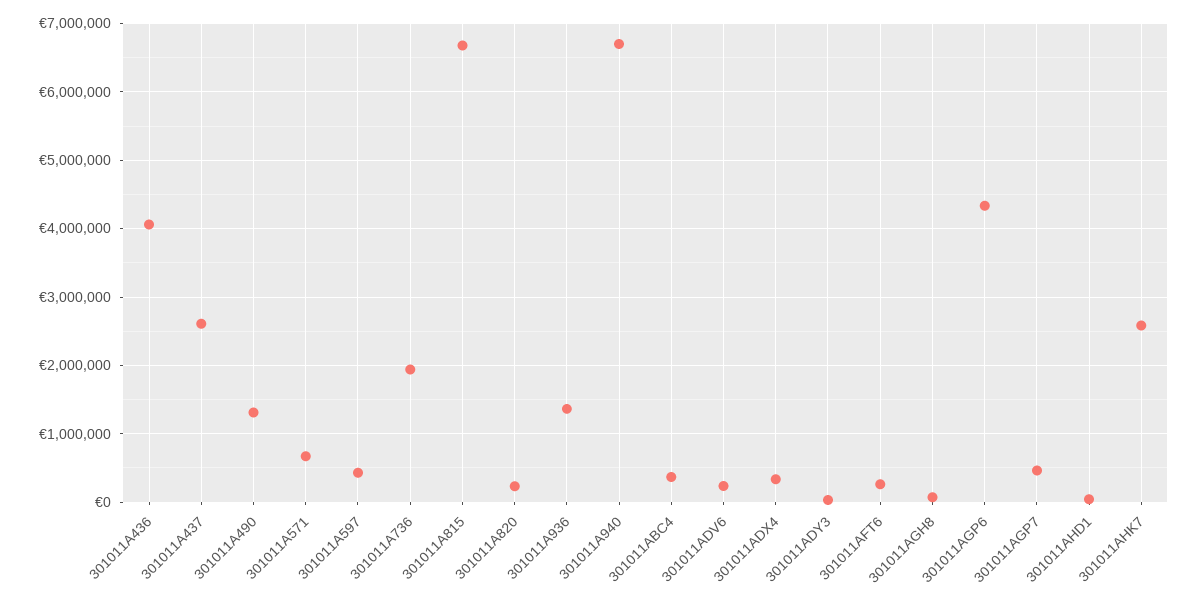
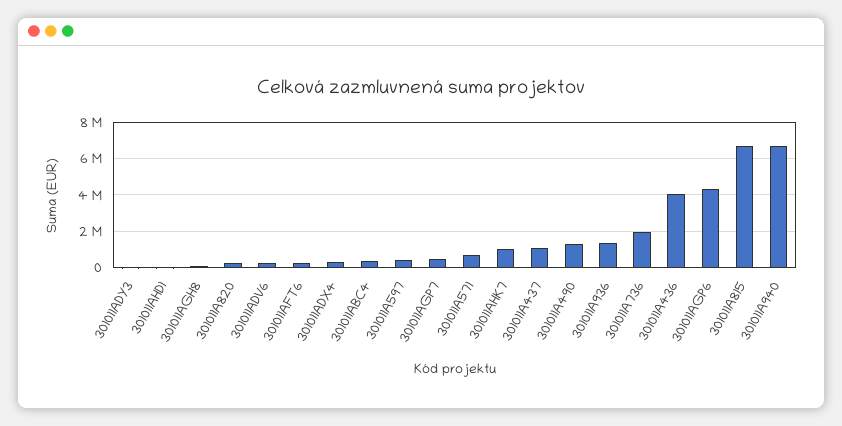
301011A437: 2600000 -> 1000000
301011AHK7: 2600000 -> 1000000

